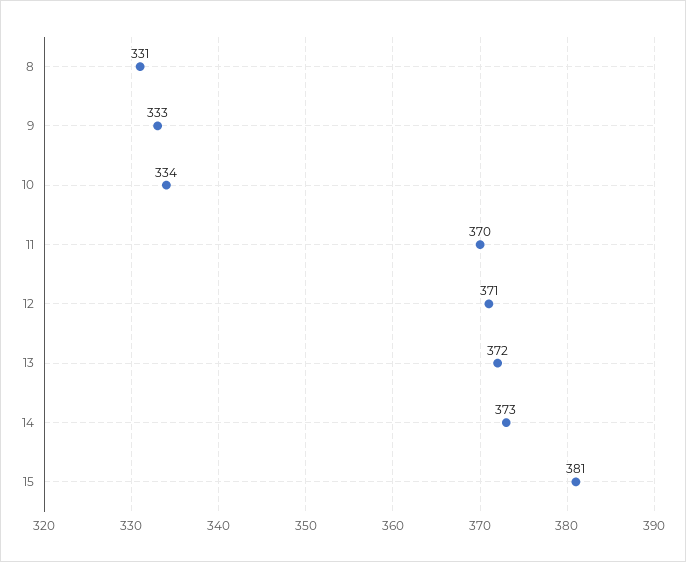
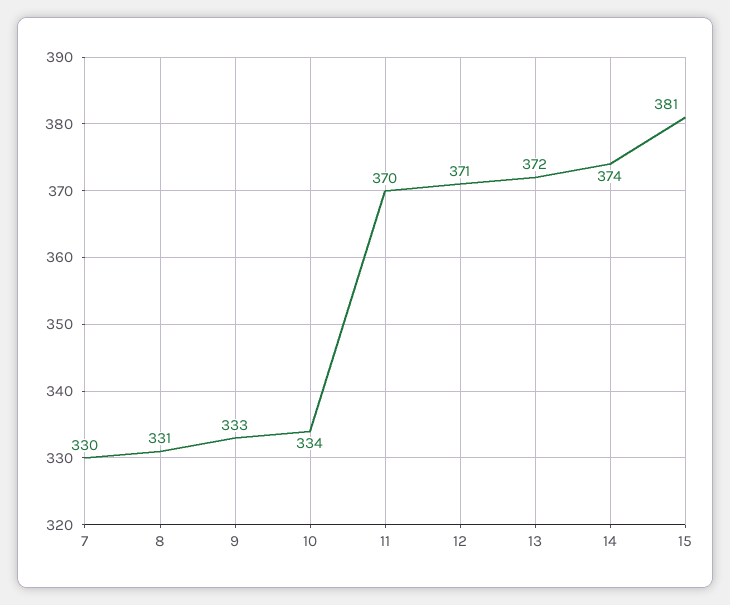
14: 373 -> 374
7: none -> 330

